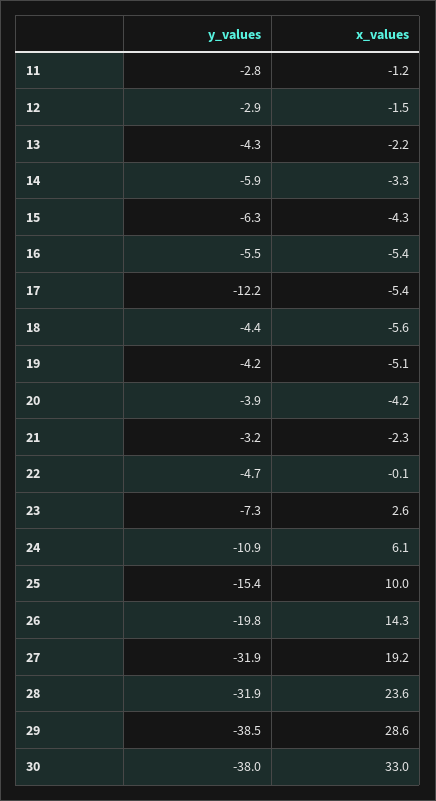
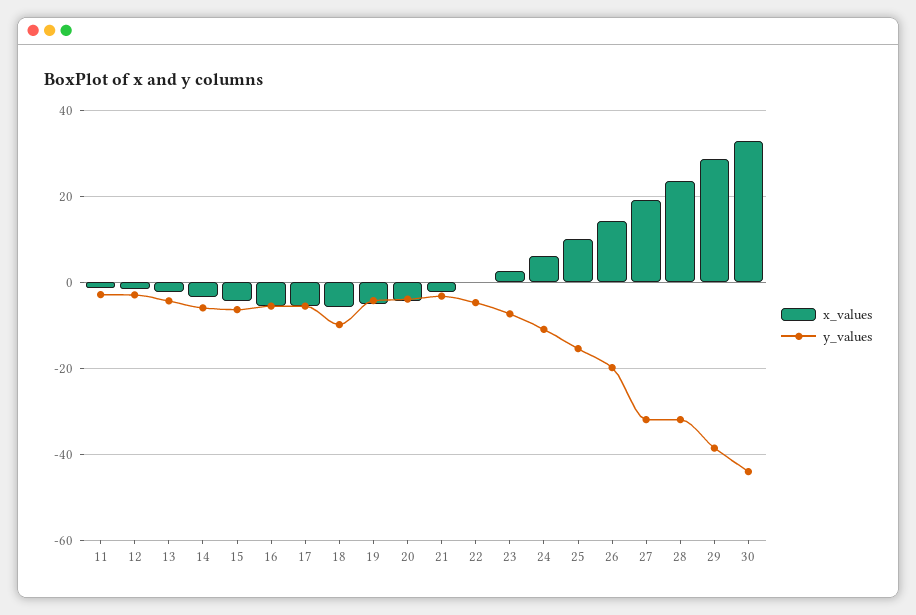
y_values, 17: -12.2 -> -6
y_values, 18: -4.4 -> -10
y_values, 30: -38 -> -44

